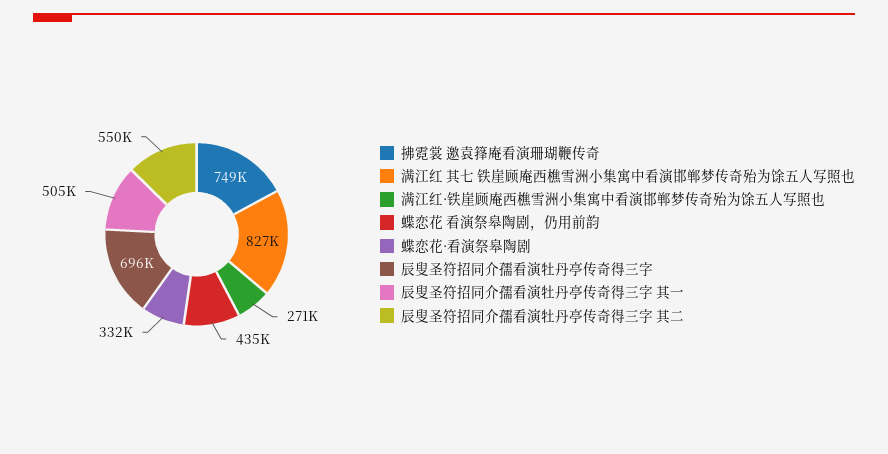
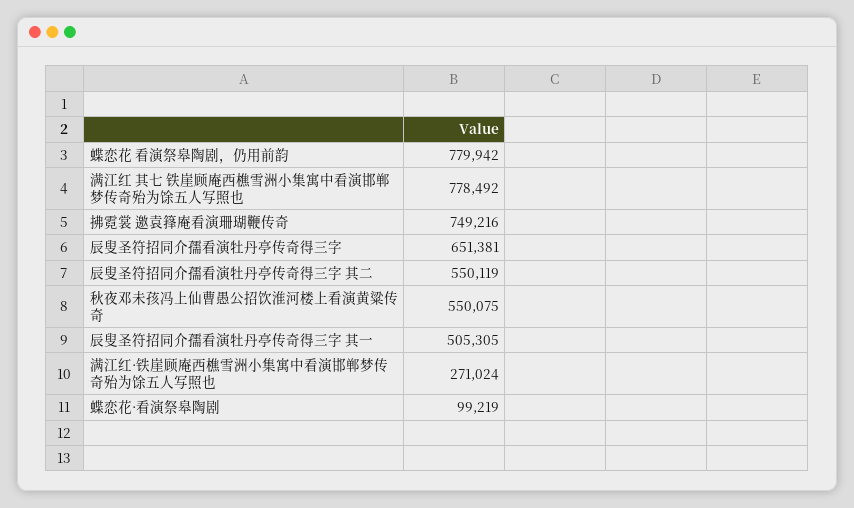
满江红 其七 铁崖顾庵西樵雪洲小集寓中看演邯郸梦传奇殆为馀五人写照也: 827000 -> 778492
蝶恋花 看演祭皋陶剧，仍用前韵: 435000 -> 779942
蝶恋花·看演祭皋陶剧: 332000 -> 99219
辰叟圣符招同介孺看演牡丹亭传奇得三字: 696000 -> 651381
秋夜邓未孩冯上仙曹愚公招饮淮河楼上看演黄粱传奇: none -> 550075

